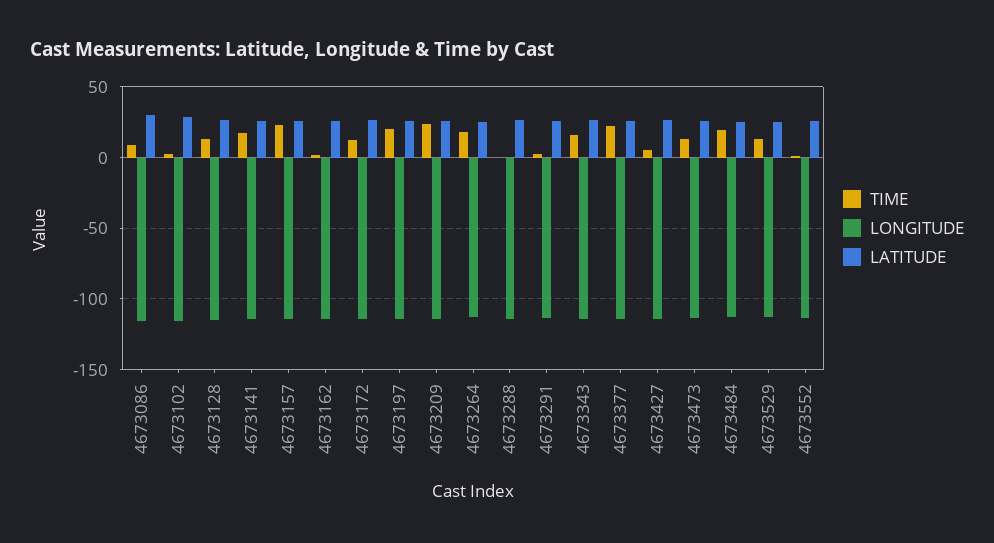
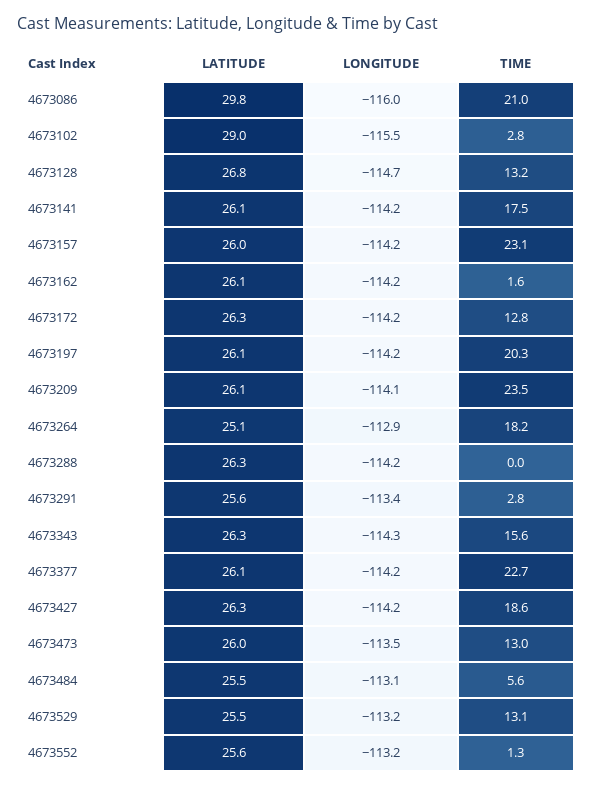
TIME, 4673086: 10 -> 21
TIME, 4673427: 5 -> 18.6
TIME, 4673484: 20 -> 5.6

